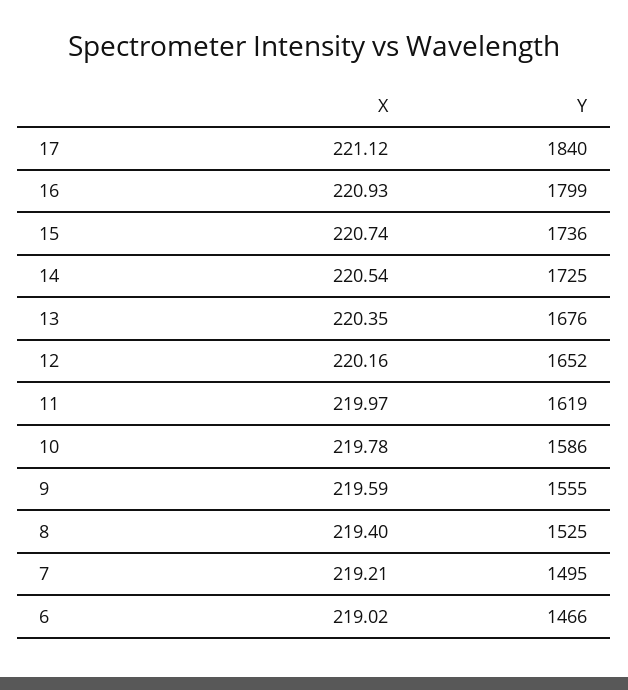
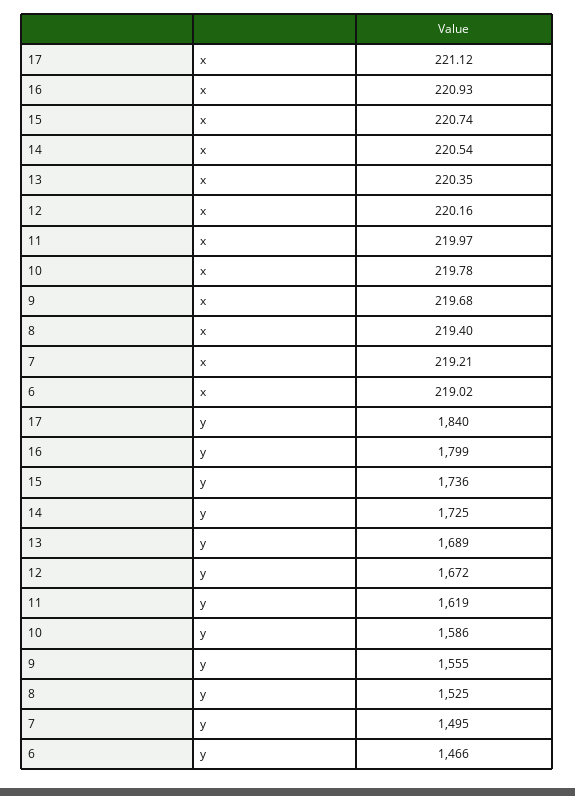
Y, 13: 1676 -> 1689
Y, 12: 1652 -> 1672
X, 9: 219.59 -> 219.68

